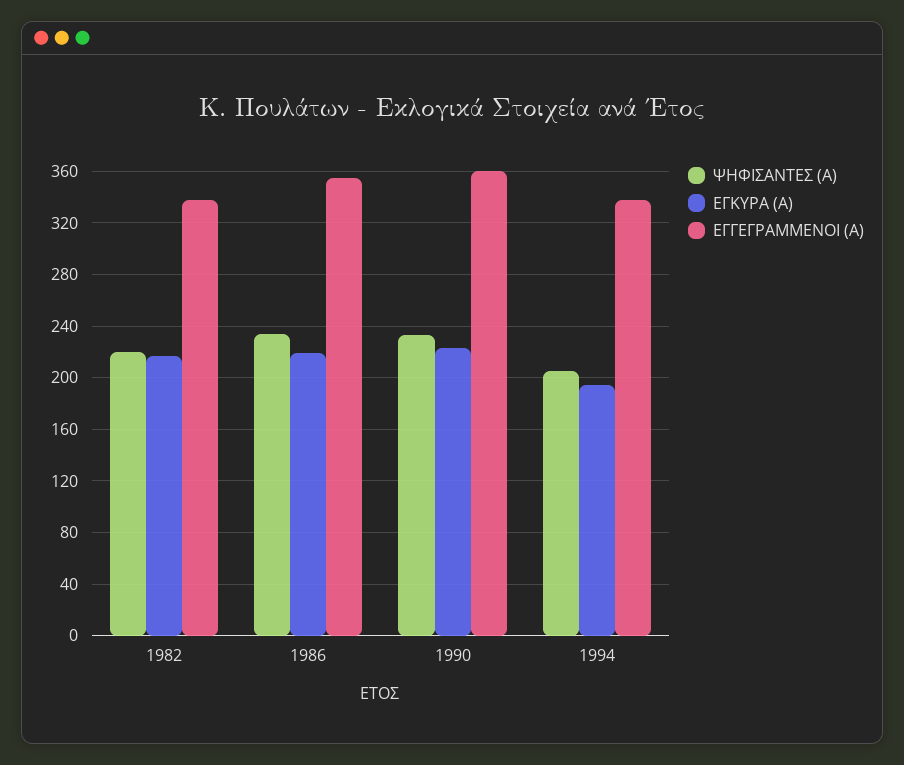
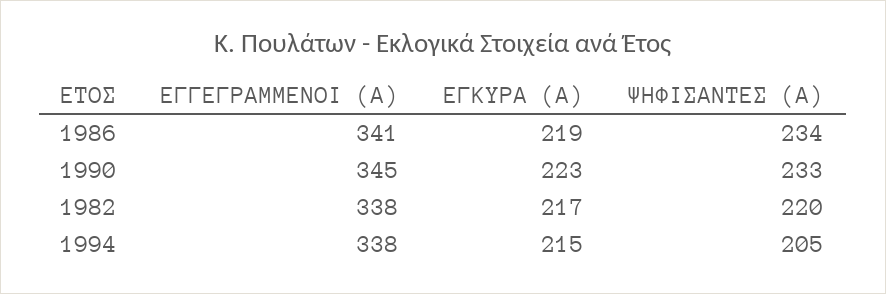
ΕΓΓΕΓΡΑΜΜΕΝΟΙ (Α), 1986: 355 -> 341
ΕΓΓΕΓΡΑΜΜΕΝΟΙ (Α), 1990: 360 -> 345
ΕΓΚΥΡΑ (Α), 1994: 195 -> 215

